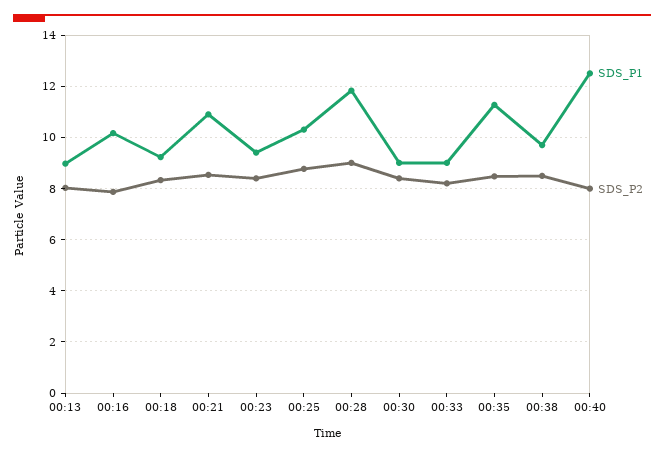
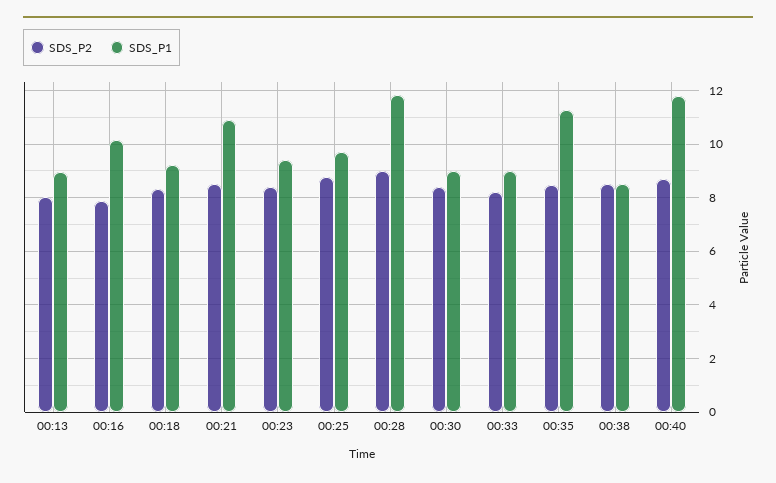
SDS_P1, 00:25: 10.25 -> 9.75
SDS_P1, 00:38: 9.75 -> 8.5
SDS_P1, 00:40: 12.5 -> 11.75
SDS_P2, 00:40: 8 -> 8.75

